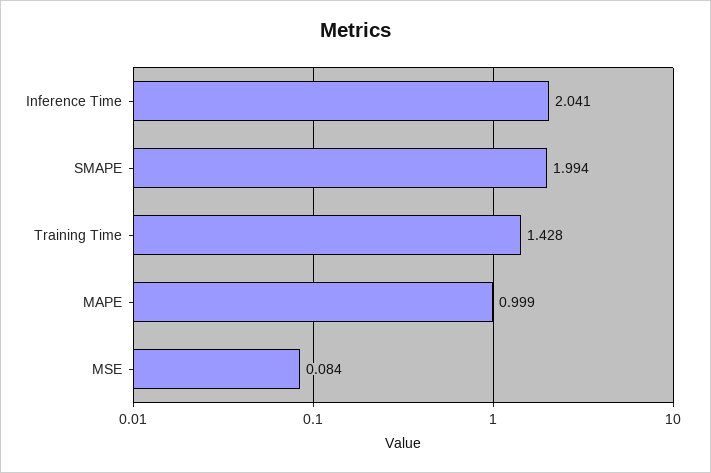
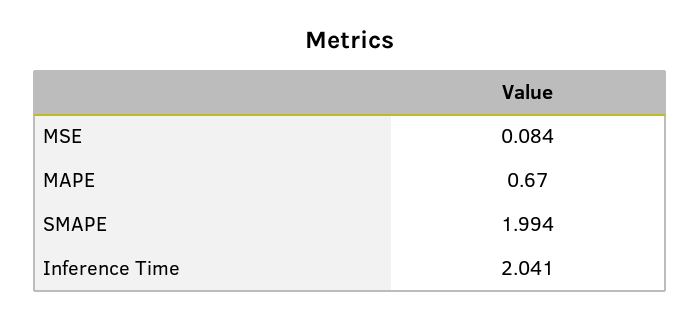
Training Time: 1.428 -> none
MAPE: 0.999 -> 0.67

